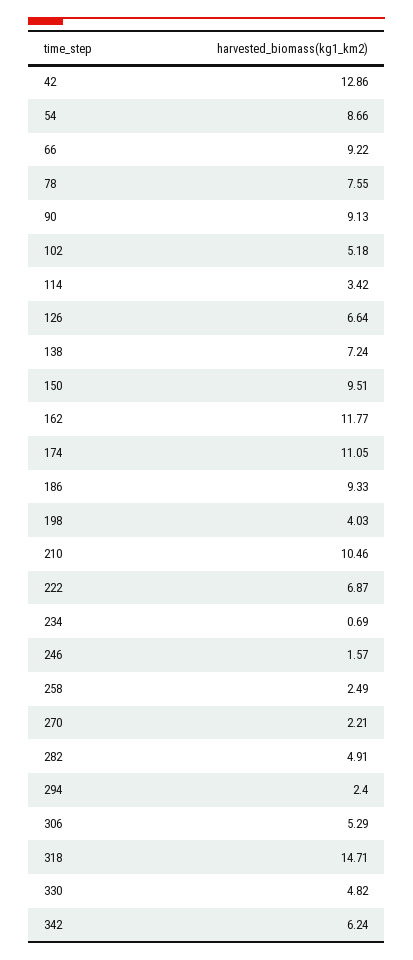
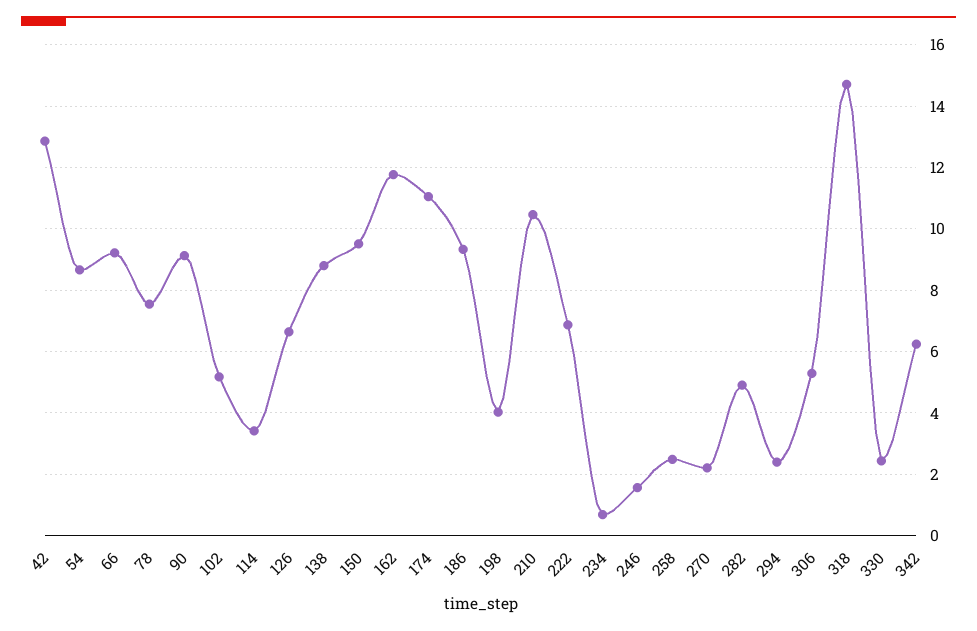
138: 7.24 -> 8.8
330: 4.82 -> 2.4

